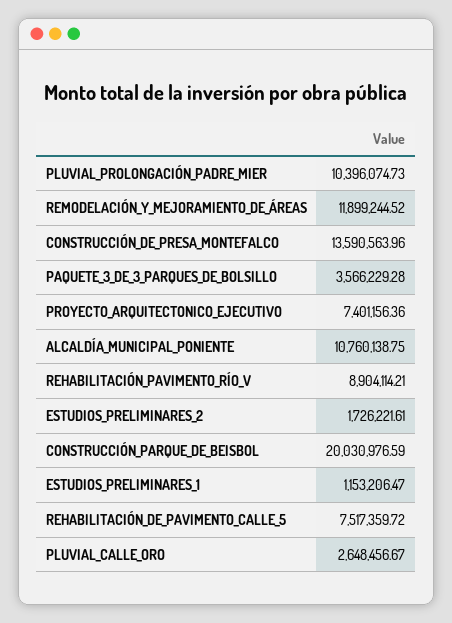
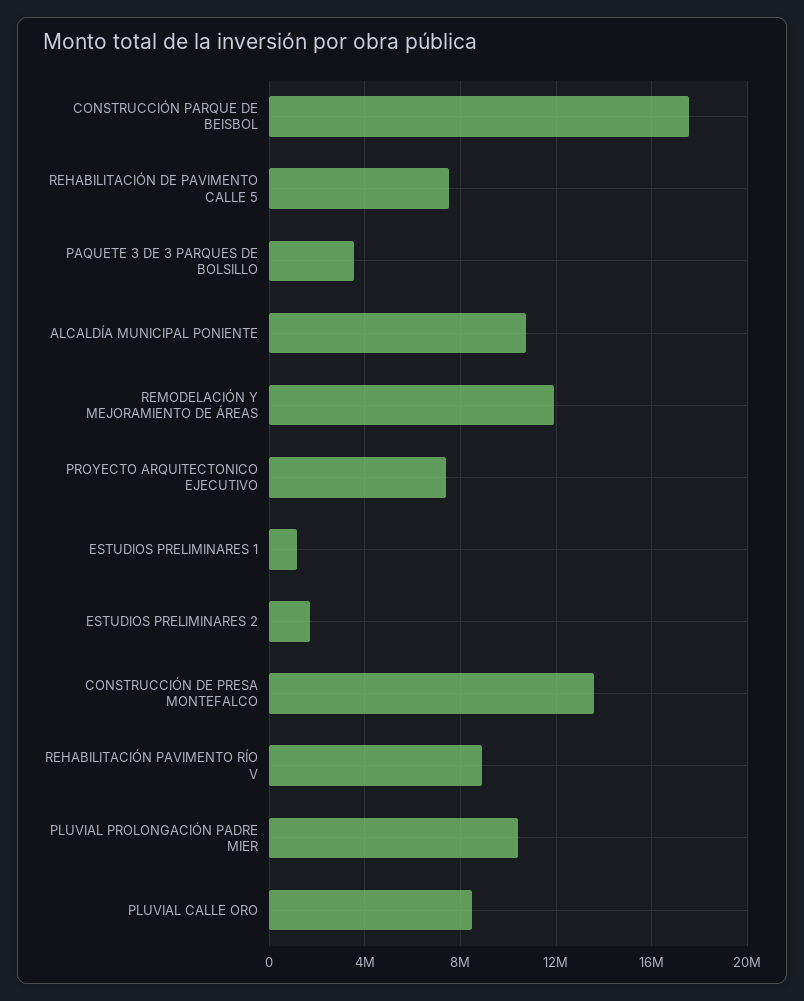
CONSTRUCCIÓN_PARQUE_DE_BEISBOL: 20030976.59 -> 17500000
PLUVIAL_CALLE_ORO: 2648456.67 -> 8500000

